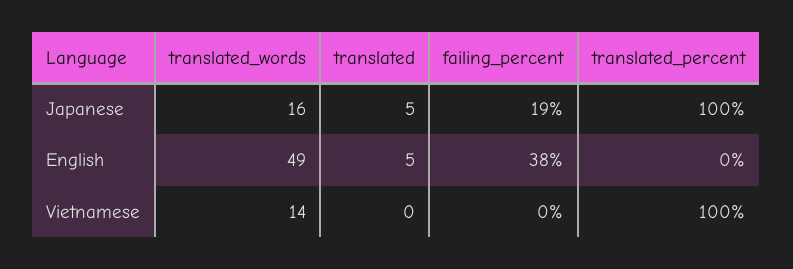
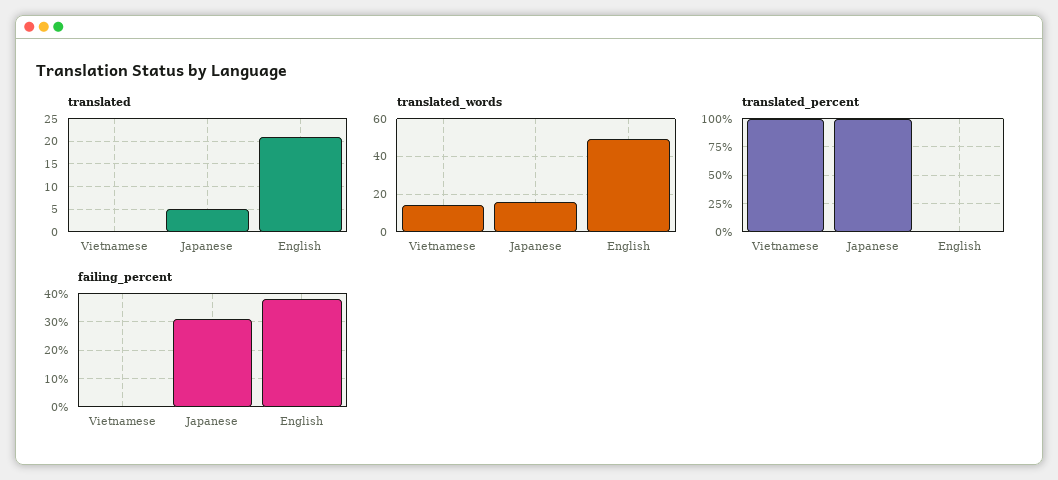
failing_percent, Japanese: 19 -> 30
translated, English: 5 -> 20

